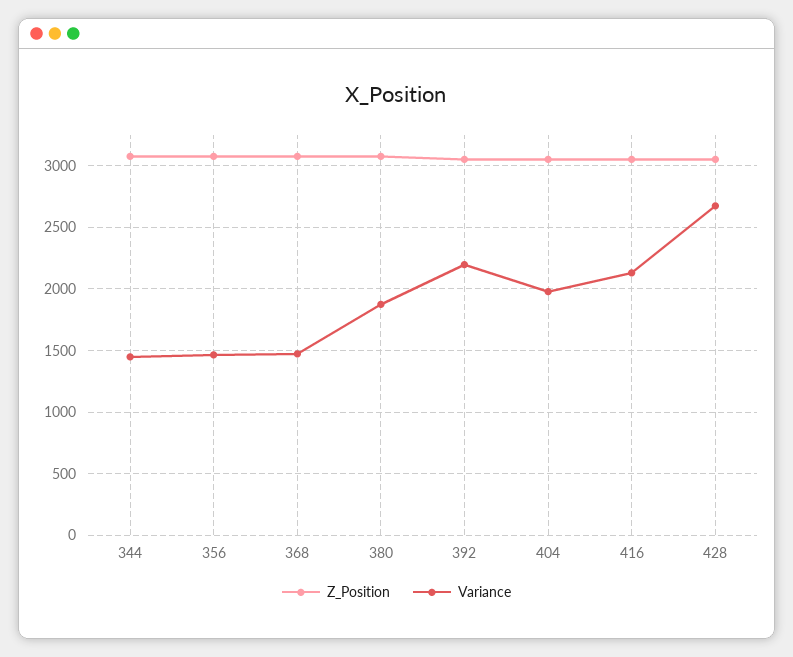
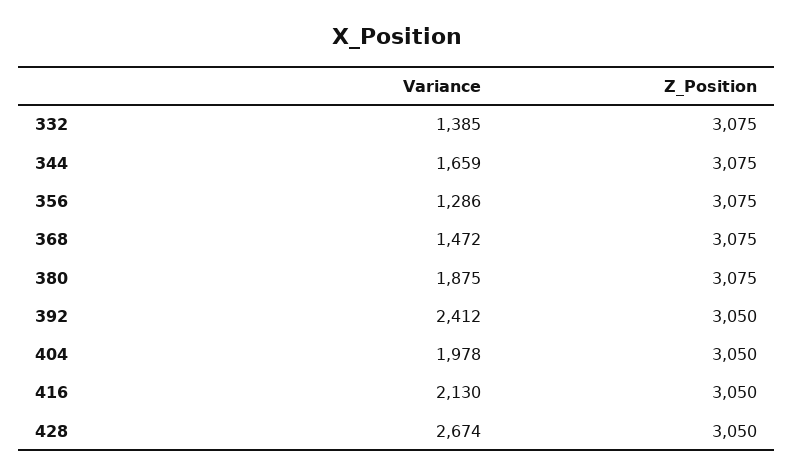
Variance, 344: 1450 -> 1659
Variance, 356: 1450 -> 1286
Variance, 392: 2200 -> 2412
Variance, 332: none -> 1385
Z_Position, 332: none -> 3075

